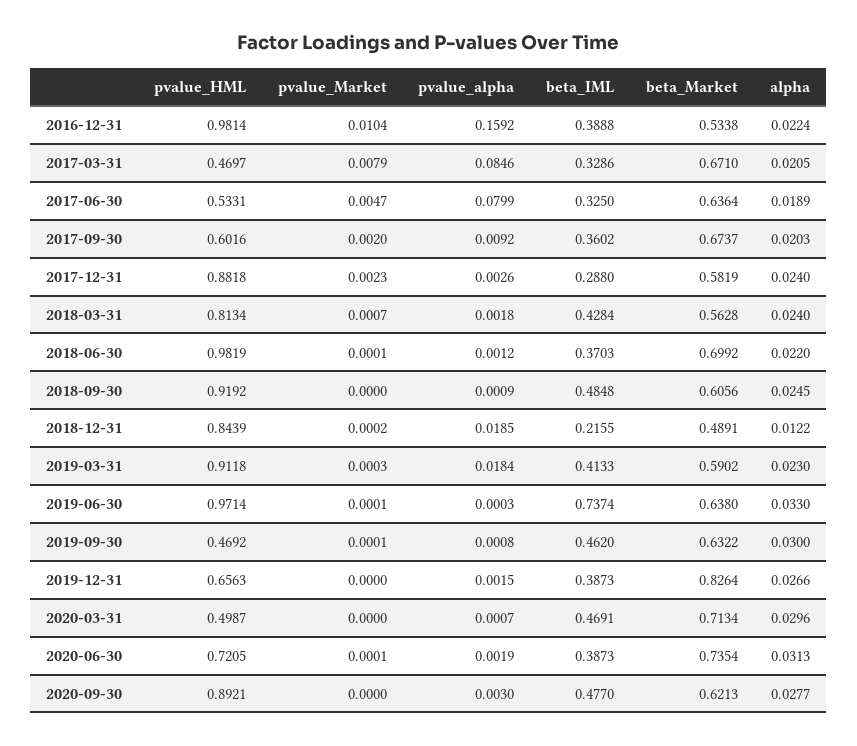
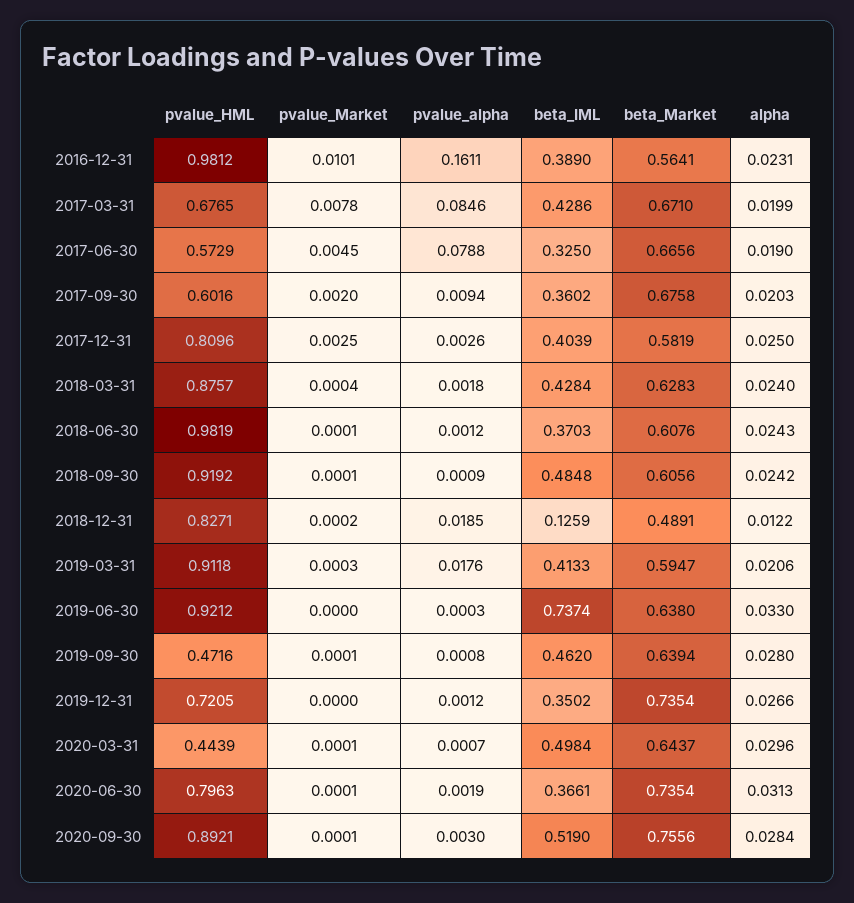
pvalue_HML, 2016-12-31: 0.9814 -> 0.9812
pvalue_Market, 2016-12-31: 0.0104 -> 0.0101
pvalue_alpha, 2016-12-31: 0.1592 -> 0.1611
beta_IML, 2016-12-31: 0.3888 -> 0.389
beta_Market, 2016-12-31: 0.5338 -> 0.5641
alpha, 2016-12-31: 0.0224 -> 0.0231
pvalue_HML, 2017-03-31: 0.4697 -> 0.6765
pvalue_Market, 2017-03-31: 0.0079 -> 0.0078
beta_IML, 2017-03-31: 0.3286 -> 0.4286
alpha, 2017-03-31: 0.0205 -> 0.0199
pvalue_HML, 2017-06-30: 0.5331 -> 0.5729
pvalue_Market, 2017-06-30: 0.0047 -> 0.0045
pvalue_alpha, 2017-06-30: 0.0799 -> 0.0788
beta_Market, 2017-06-30: 0.6364 -> 0.6656
alpha, 2017-06-30: 0.0189 -> 0.019
pvalue_alpha, 2017-09-30: 0.0092 -> 0.0094
beta_Market, 2017-09-30: 0.6737 -> 0.6758
pvalue_HML, 2017-12-31: 0.8818 -> 0.8096
pvalue_Market, 2017-12-31: 0.0023 -> 0.0025
beta_IML, 2017-12-31: 0.288 -> 0.4039
alpha, 2017-12-31: 0.024 -> 0.025
pvalue_HML, 2018-03-31: 0.8134 -> 0.8757
pvalue_Market, 2018-03-31: 0.0007 -> 0.0004
beta_Market, 2018-03-31: 0.5628 -> 0.6283
beta_Market, 2018-06-30: 0.6992 -> 0.6076
alpha, 2018-06-30: 0.022 -> 0.0243
pvalue_Market, 2018-09-30: 0 -> 0.0001
alpha, 2018-09-30: 0.0245 -> 0.0242
pvalue_HML, 2018-12-31: 0.8439 -> 0.8271
beta_IML, 2018-12-31: 0.2155 -> 0.1259
pvalue_alpha, 2019-03-31: 0.0184 -> 0.0176
beta_Market, 2019-03-31: 0.5902 -> 0.5947
alpha, 2019-03-31: 0.023 -> 0.0206
pvalue_HML, 2019-06-30: 0.9714 -> 0.9212
pvalue_Market, 2019-06-30: 0.0001 -> 0
pvalue_HML, 2019-09-30: 0.4692 -> 0.4716
beta_Market, 2019-09-30: 0.6322 -> 0.6394
alpha, 2019-09-30: 0.03 -> 0.028
pvalue_HML, 2019-12-31: 0.6563 -> 0.7205
pvalue_alpha, 2019-12-31: 0.0015 -> 0.0012
beta_IML, 2019-12-31: 0.3873 -> 0.3502
beta_Market, 2019-12-31: 0.8264 -> 0.7354
pvalue_HML, 2020-03-31: 0.4987 -> 0.4439
pvalue_Market, 2020-03-31: 0 -> 0.0001
beta_IML, 2020-03-31: 0.4691 -> 0.4984
beta_Market, 2020-03-31: 0.7134 -> 0.6437
pvalue_HML, 2020-06-30: 0.7205 -> 0.7963
beta_IML, 2020-06-30: 0.3873 -> 0.3661
pvalue_Market, 2020-09-30: 0 -> 0.0001
beta_IML, 2020-09-30: 0.477 -> 0.519
beta_Market, 2020-09-30: 0.6213 -> 0.7556
alpha, 2020-09-30: 0.0277 -> 0.0284

